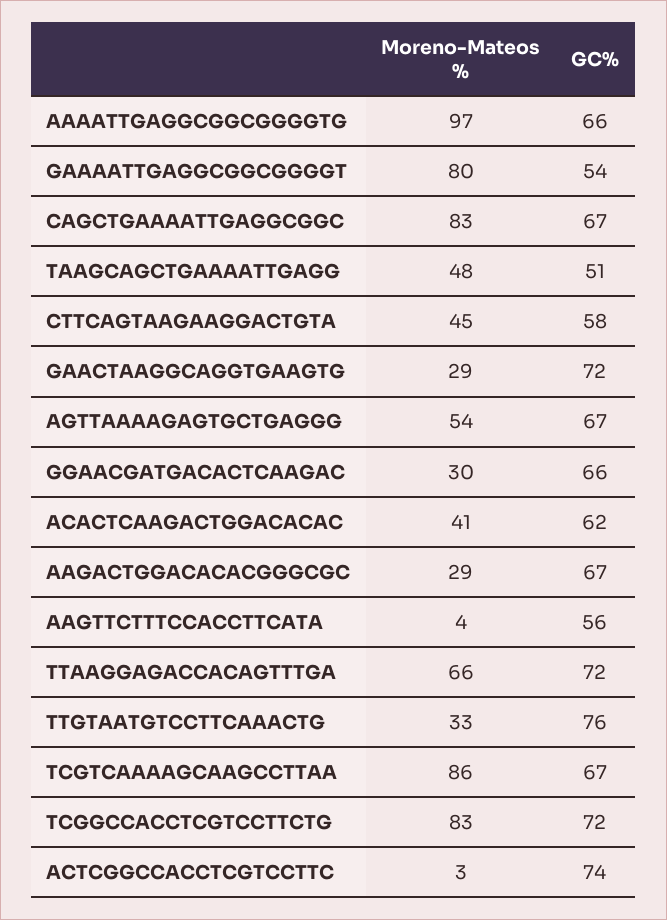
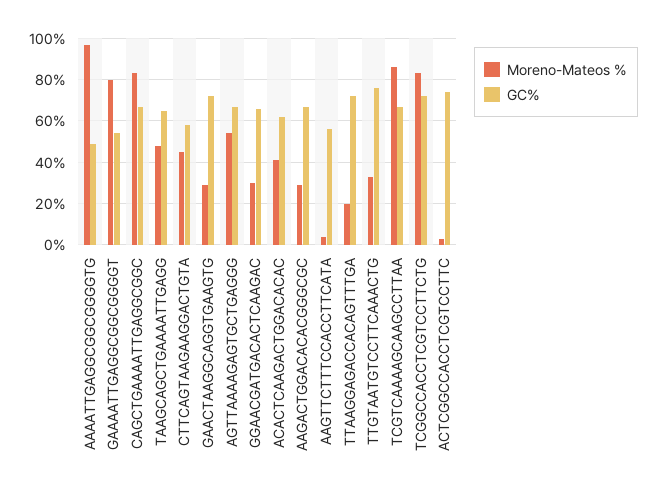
GC%, AAAATTGAGGCGGCGGGGTG: 66 -> 50
GC%, TAAGCAGCTGAAAATTGAGG: 51 -> 65
Moreno-Mateos %, TTAAGGAGACCACAGTTTGA: 66 -> 20

